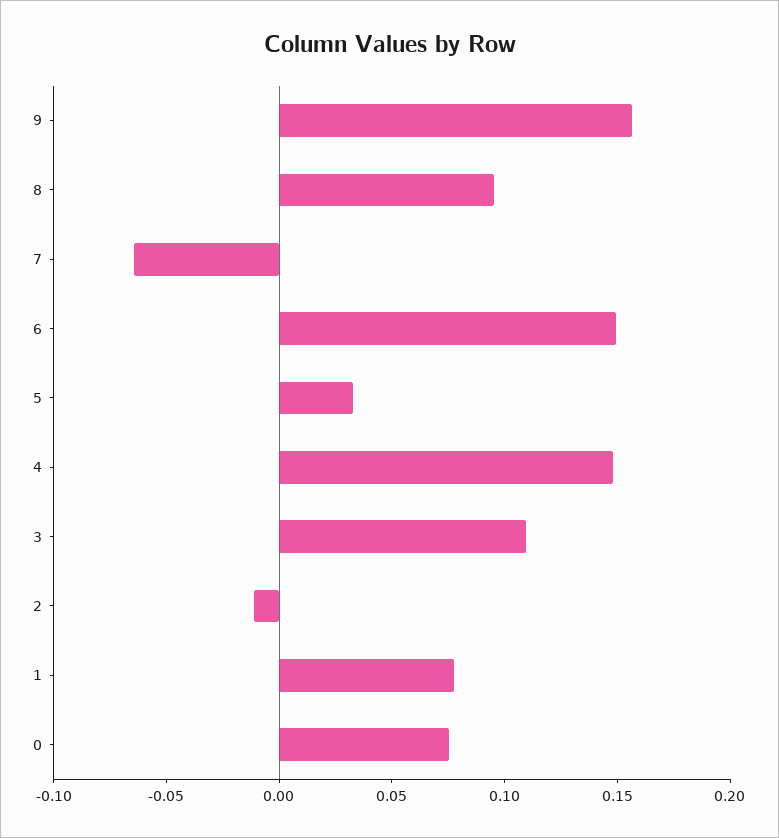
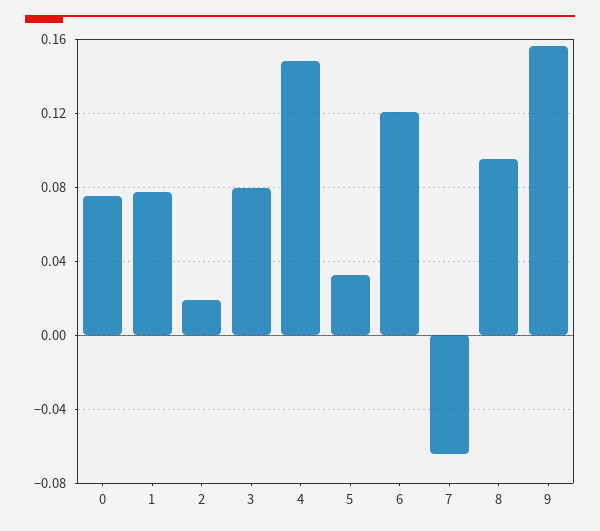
6: 0.15 -> 0.12
3: 0.11 -> 0.08
2: -0.01 -> 0.02

